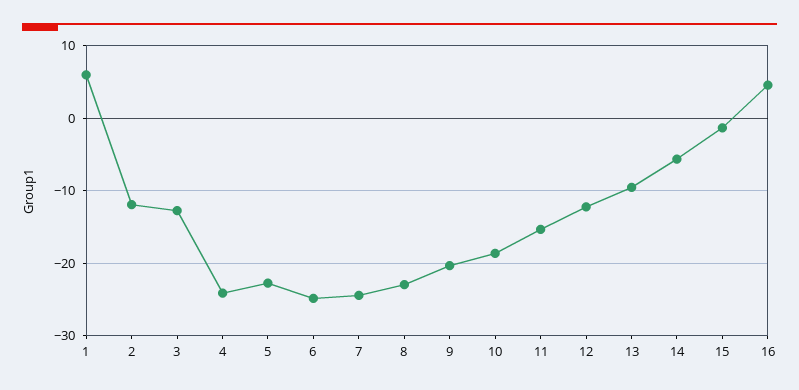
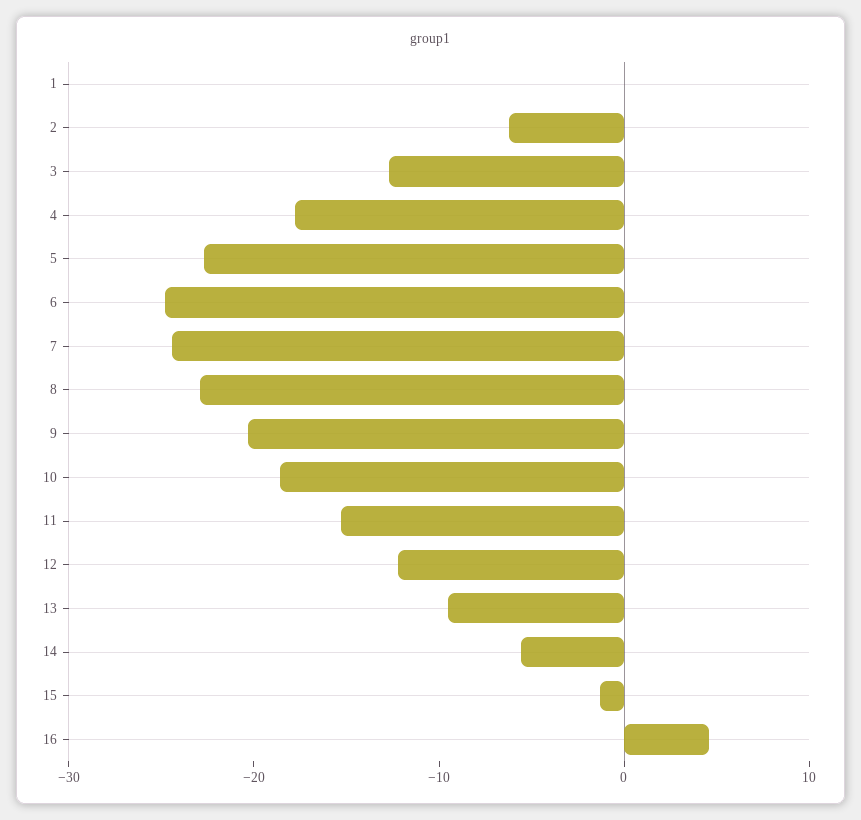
1: 6 -> 0
2: -12 -> -6
4: -24 -> -18

